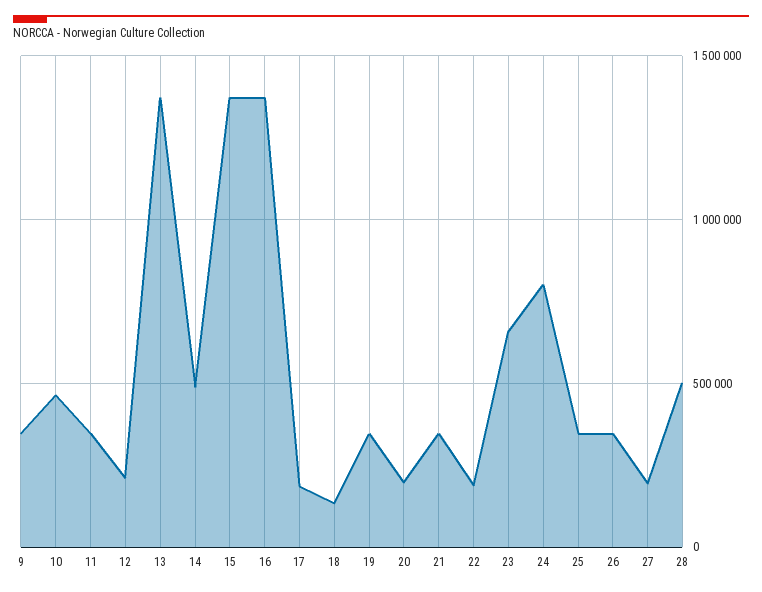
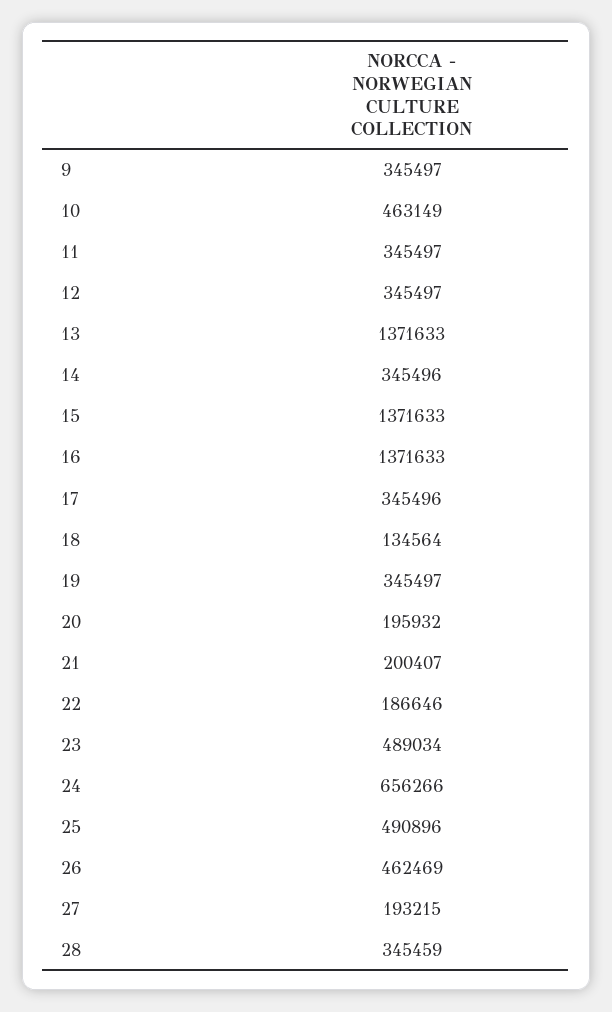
12: 200000 -> 345497
14: 500000 -> 345496
17: 200000 -> 345496
21: 350000 -> 200407
23: 650000 -> 489034
24: 800000 -> 656266
25: 350000 -> 490896
26: 350000 -> 462469
28: 500000 -> 345459

